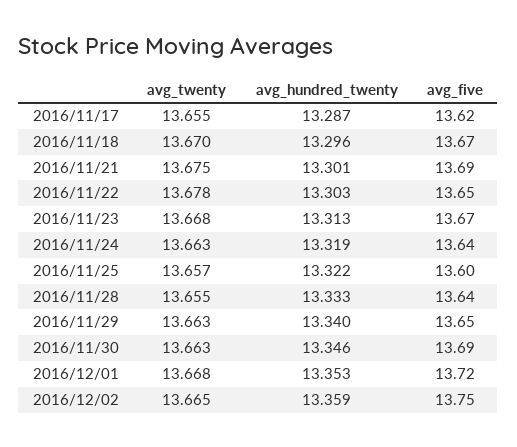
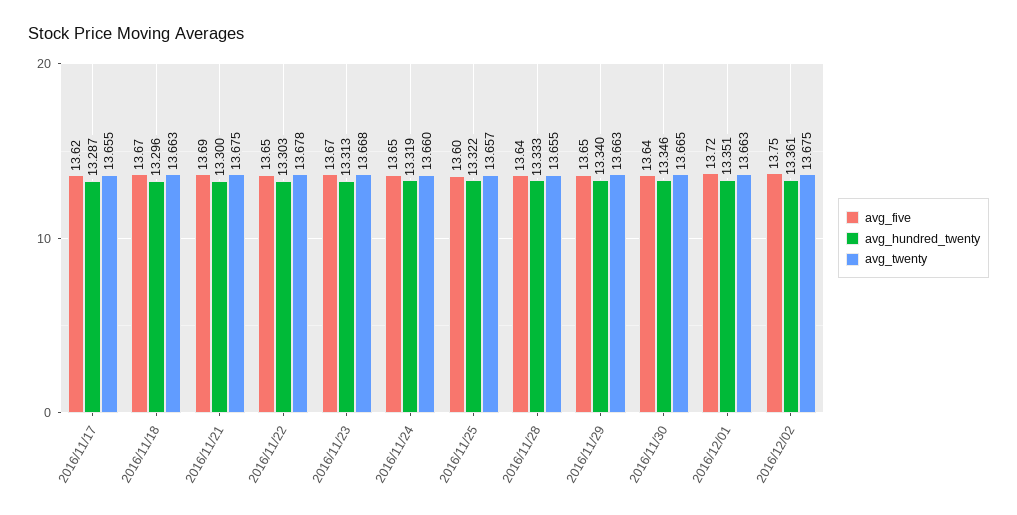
avg_twenty, 2016/11/18: 13.67 -> 13.663
avg_hundred_twenty, 2016/11/21: 13.301 -> 13.3
avg_twenty, 2016/11/24: 13.663 -> 13.66
avg_five, 2016/11/24: 13.64 -> 13.65
avg_twenty, 2016/11/30: 13.663 -> 13.665
avg_five, 2016/11/30: 13.69 -> 13.64
avg_twenty, 2016/12/01: 13.668 -> 13.663
avg_hundred_twenty, 2016/12/01: 13.353 -> 13.351
avg_twenty, 2016/12/02: 13.665 -> 13.675
avg_hundred_twenty, 2016/12/02: 13.359 -> 13.361

